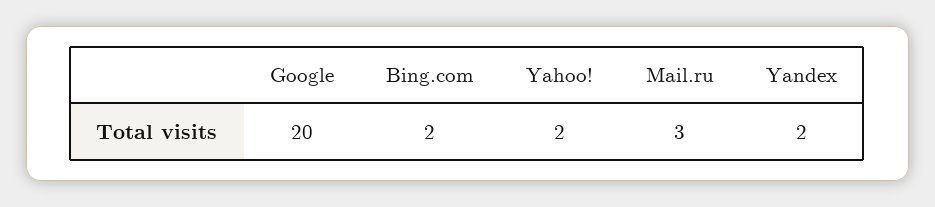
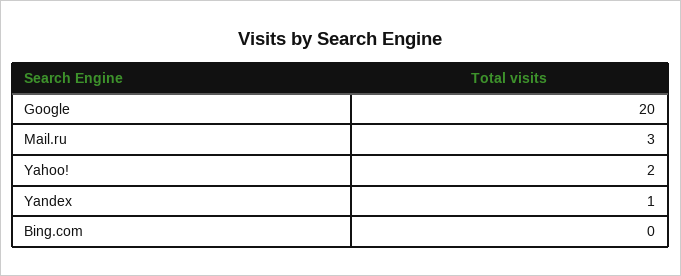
Bing.com: 2 -> 0
Yandex: 2 -> 1

